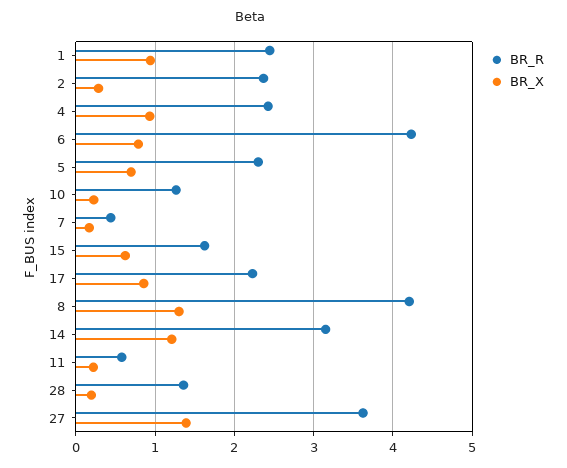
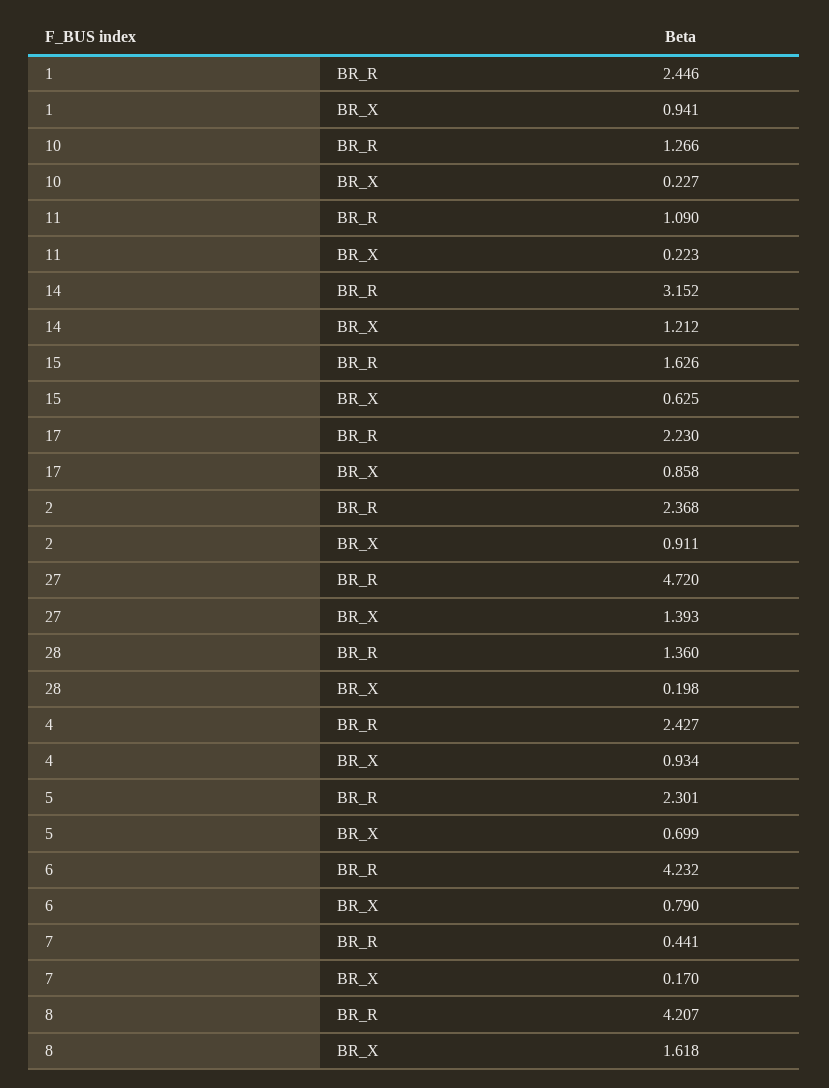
BR_X, 2: 0.3 -> 0.911
BR_X, 8: 1.3 -> 1.618
BR_R, 11: 0.6 -> 1.09
BR_R, 27: 3.6 -> 4.72

